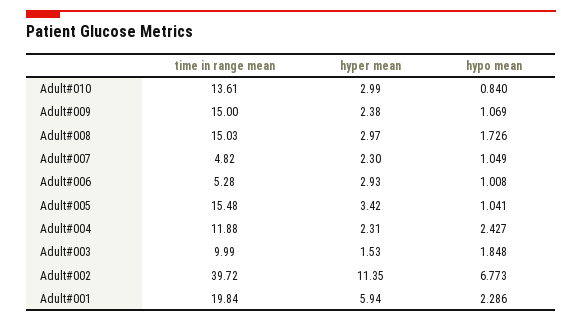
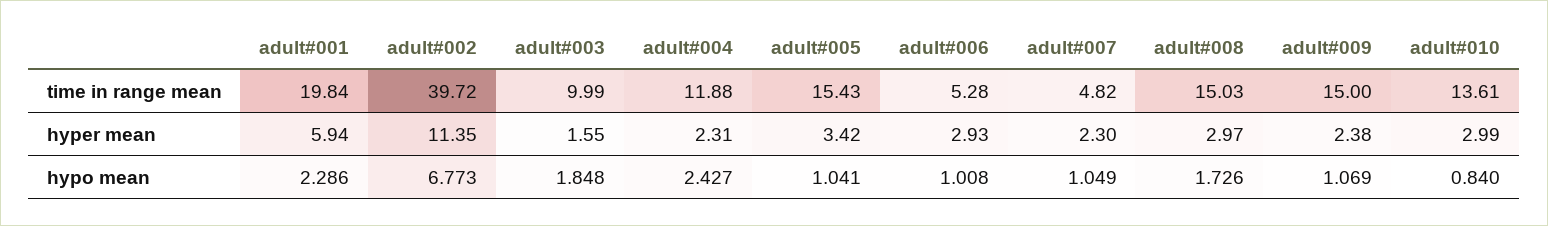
time in range mean, Adult#005: 15.48 -> 15.43
hyper mean, Adult#003: 1.53 -> 1.55

